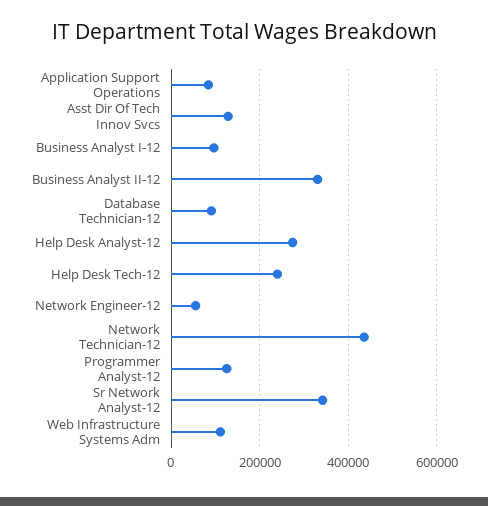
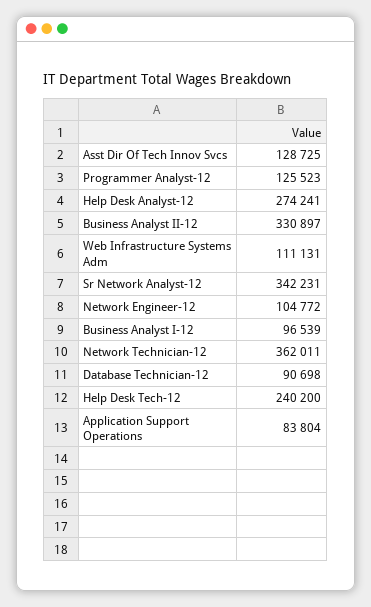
Network Engineer-12: 60000 -> 104772
Network Technician-12: 440000 -> 362011

